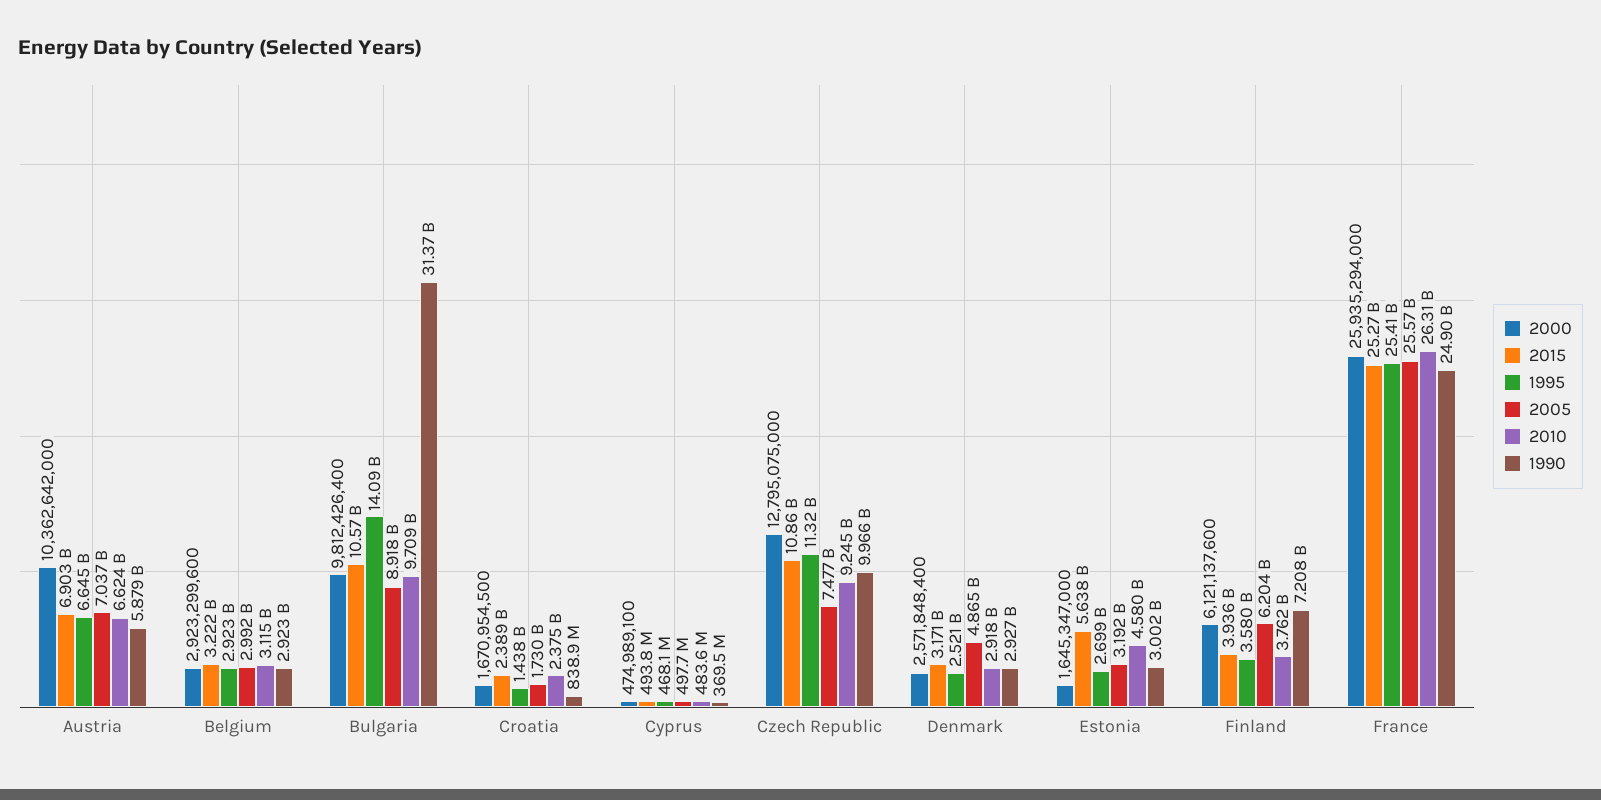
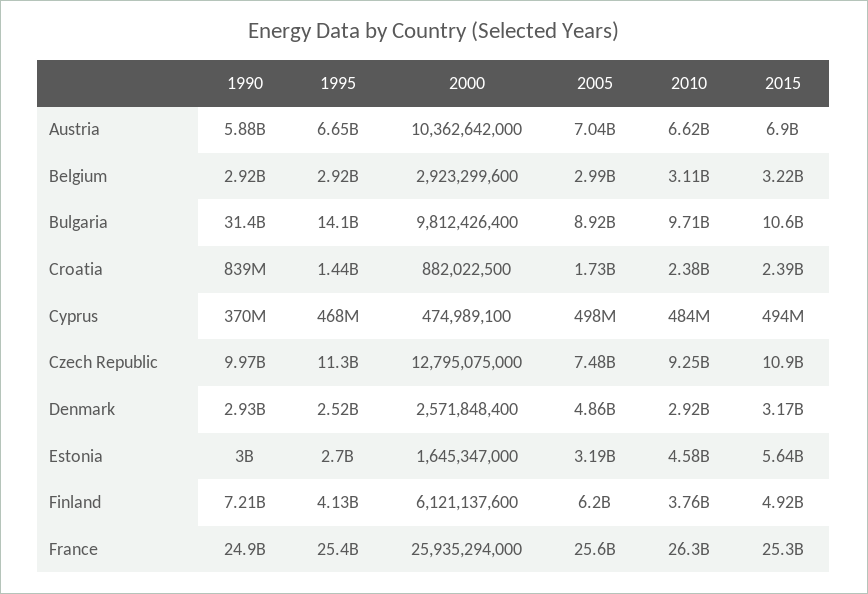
2000, Croatia: 1670954500 -> 882022500
2015, Finland: 3936000000 -> 4920000000
1995, Finland: 3580000000 -> 4130000000

